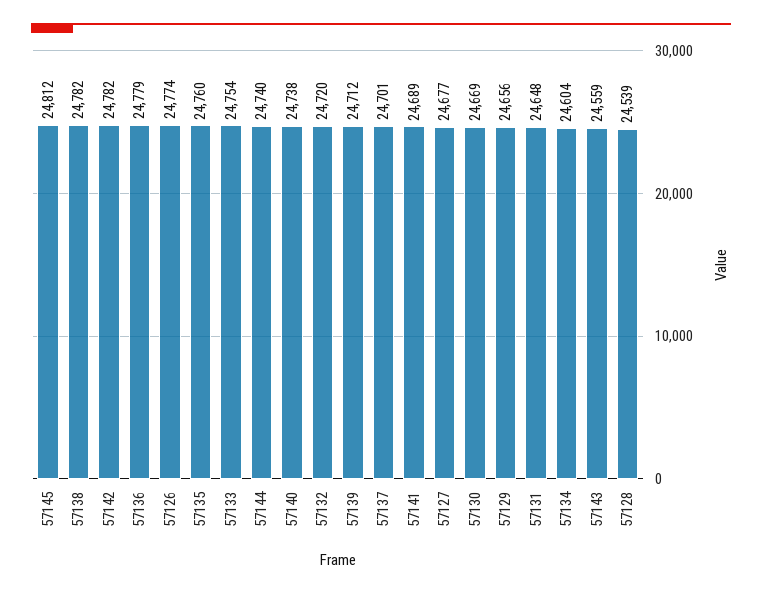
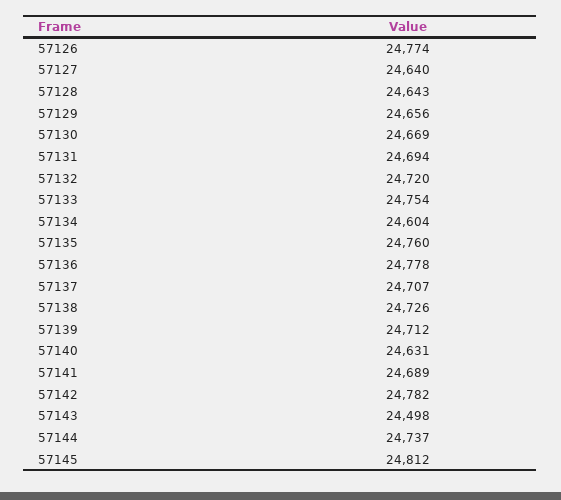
57138: 24782 -> 24726
57136: 24779 -> 24778
57144: 24740 -> 24737
57140: 24738 -> 24631
57137: 24701 -> 24707
57127: 24677 -> 24640
57131: 24648 -> 24694
57143: 24559 -> 24498
57128: 24539 -> 24643

